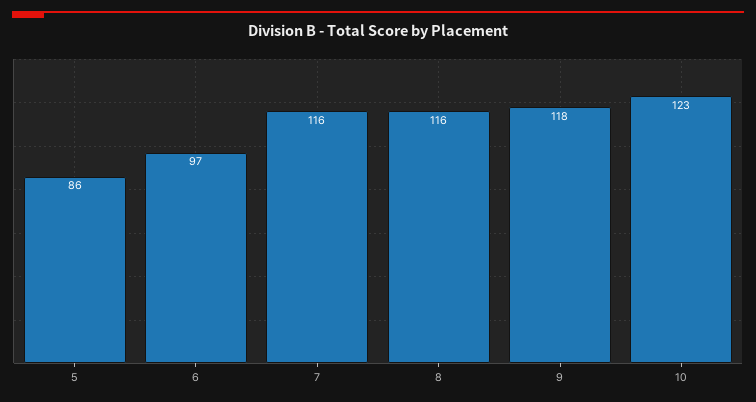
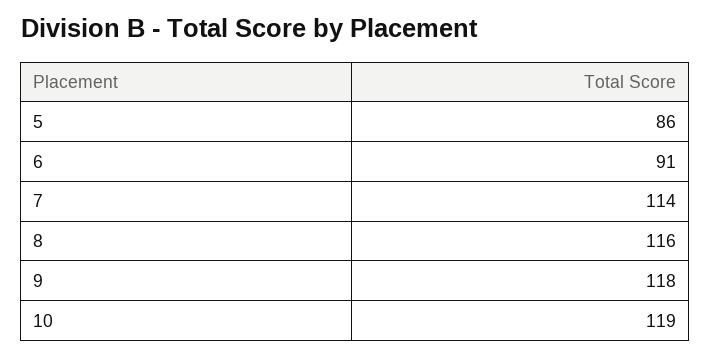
6: 97 -> 91
7: 116 -> 114
10: 123 -> 119

